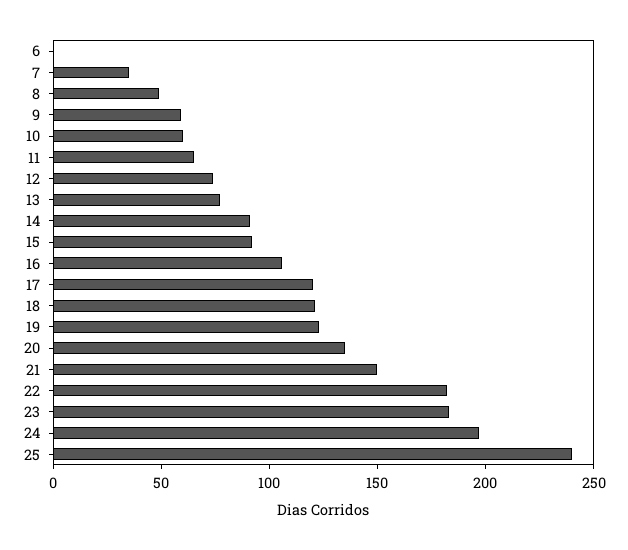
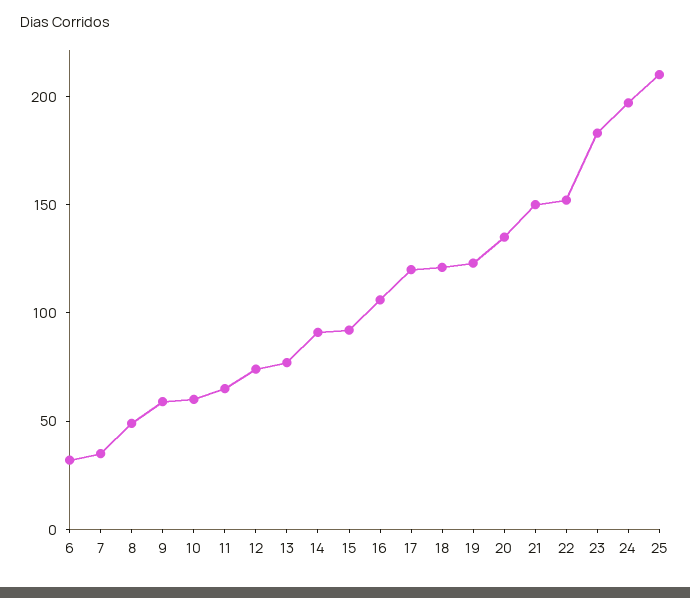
6: 0 -> 30
22: 180 -> 150
25: 240 -> 210

